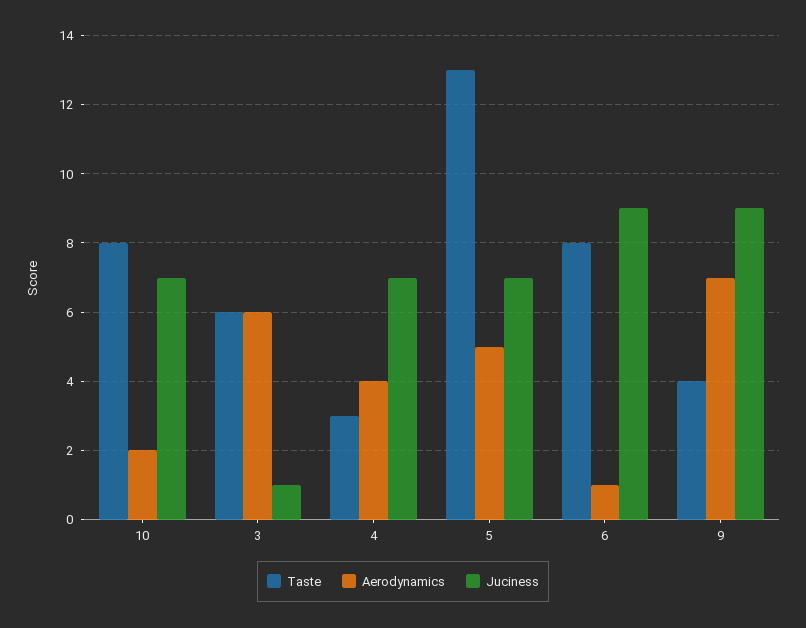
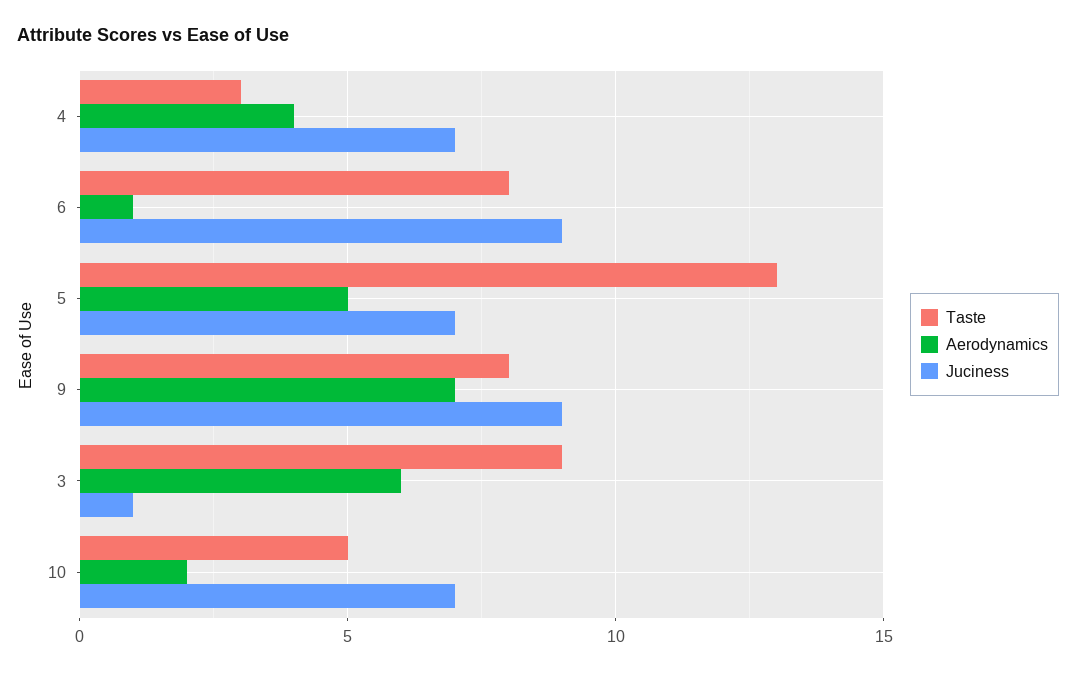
Taste, 10: 8 -> 5
Taste, 3: 6 -> 9
Taste, 9: 4 -> 8

